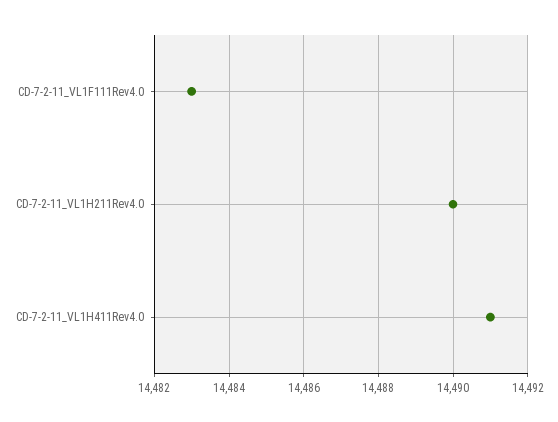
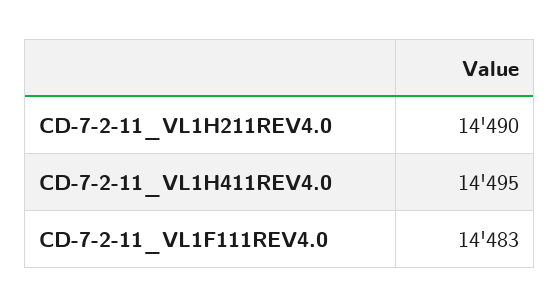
CD-7-2-11_VL1H411Rev4.0: 14491 -> 14495

